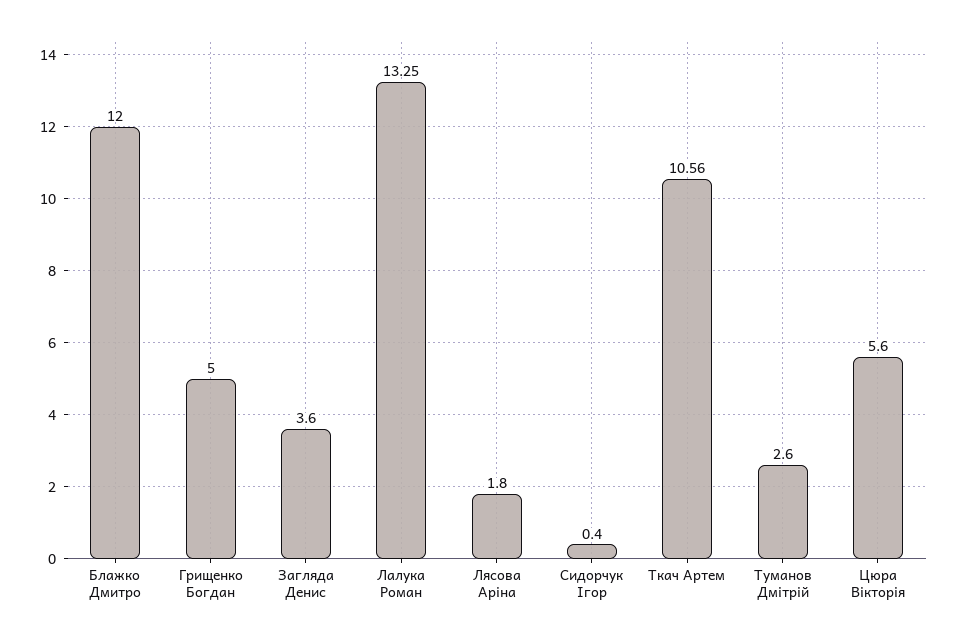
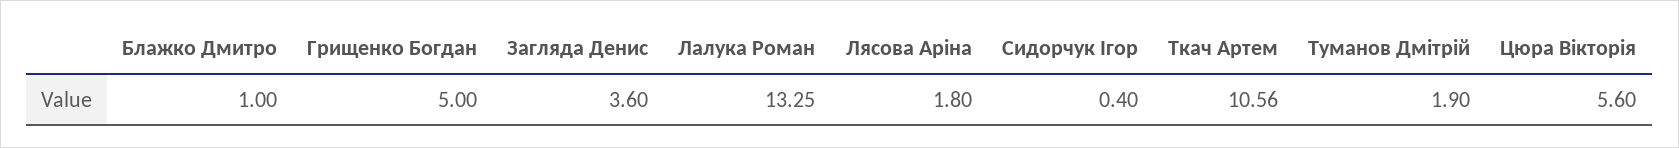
Блажко Дмитро: 12 -> 1
Туманов Дмітрій: 2.6 -> 1.9

